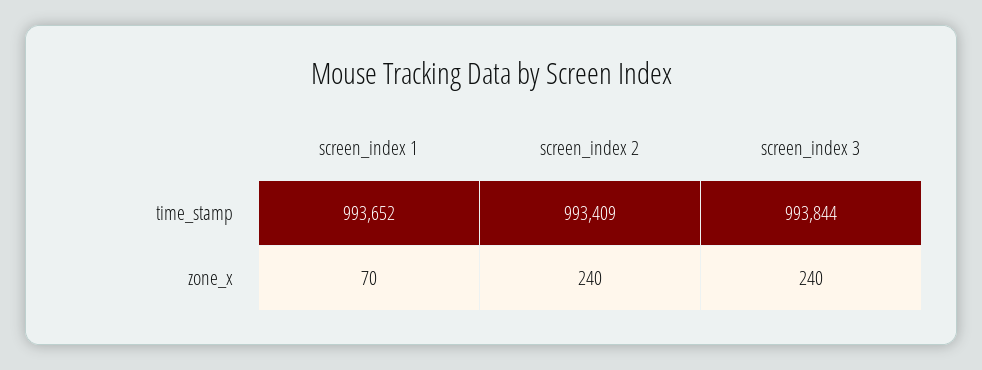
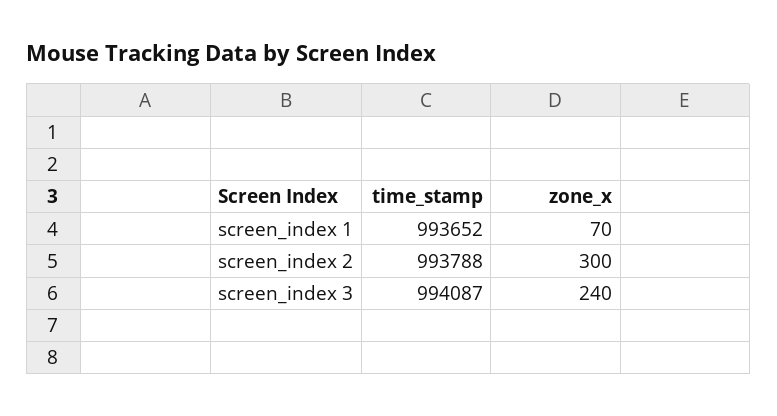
screen_index 2, time_stamp: 993409 -> 993788
screen_index 3, time_stamp: 993844 -> 994087
screen_index 2, zone_x: 240 -> 300

